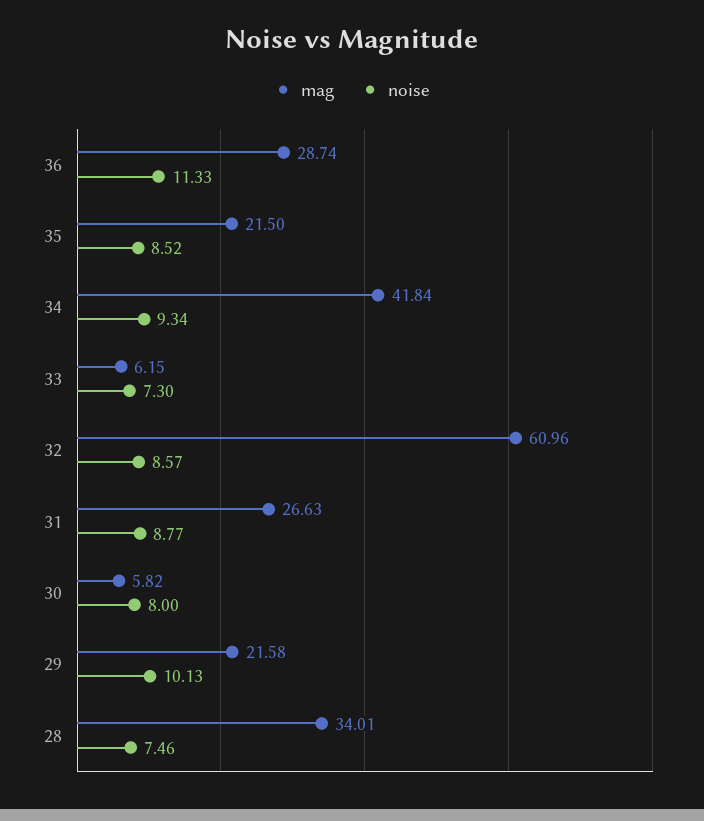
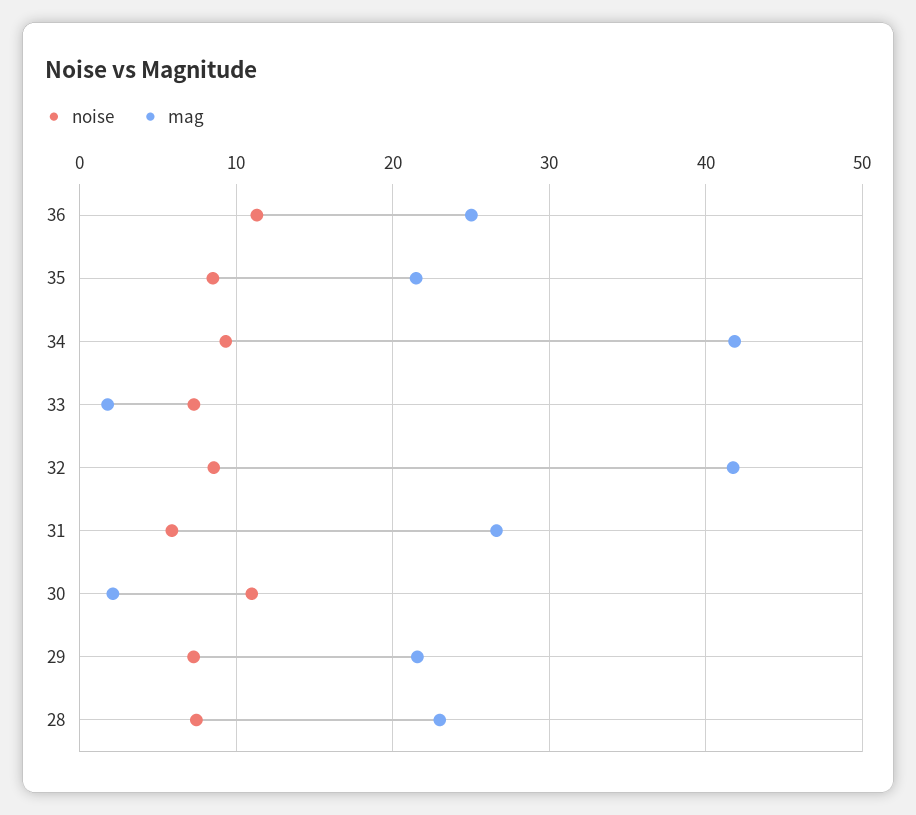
mag, 36: 28.74 -> 25
mag, 33: 6.15 -> 2
mag, 32: 60.96 -> 42
noise, 31: 8.77 -> 6
mag, 30: 5.82 -> 2
noise, 30: 8 -> 11
noise, 29: 10.13 -> 7
mag, 28: 34.01 -> 23

